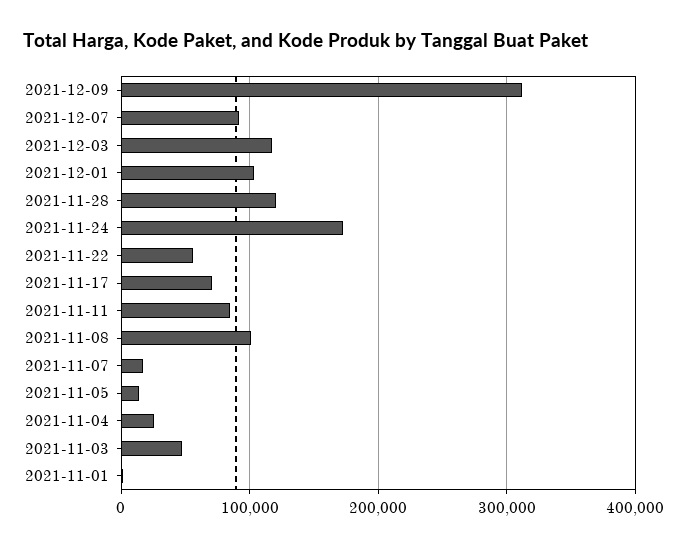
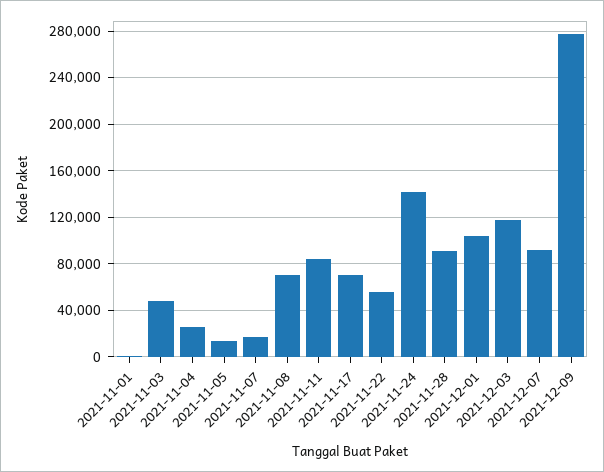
2021-12-09: 310000 -> 280000
2021-11-28: 120000 -> 90000
2021-11-24: 170000 -> 140000
2021-11-08: 100000 -> 70000

